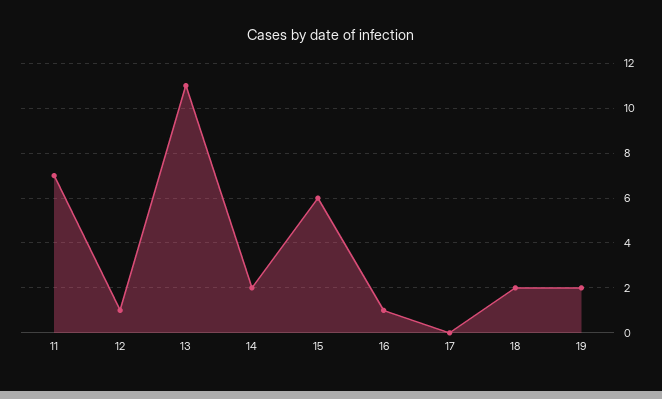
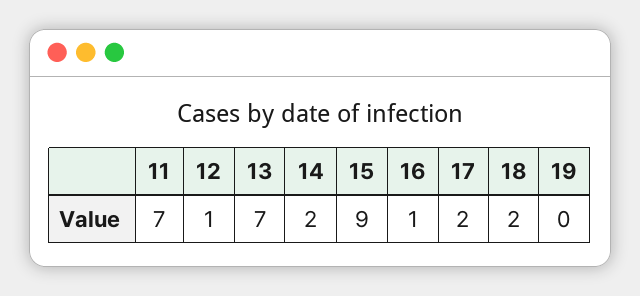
13: 11 -> 7
15: 6 -> 9
17: 0 -> 2
19: 2 -> 0

